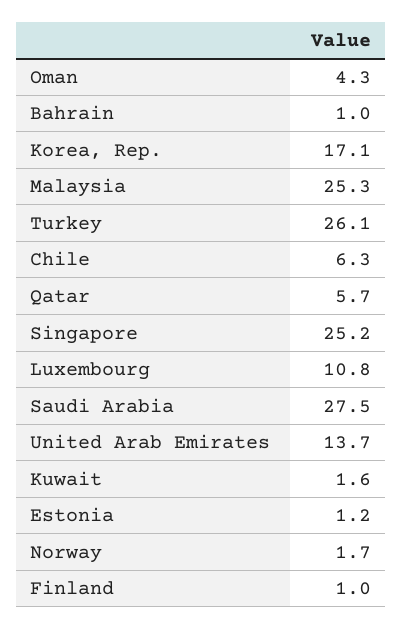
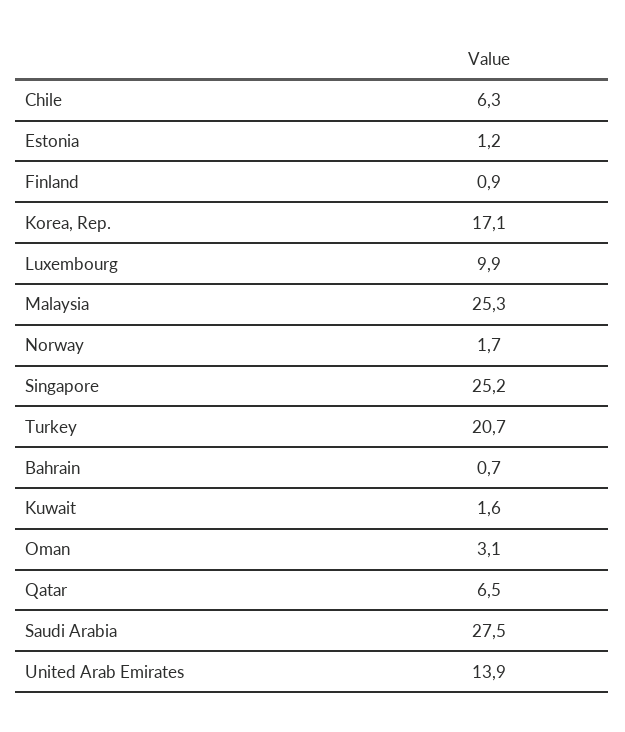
Oman: 4.3 -> 3.1
Bahrain: 1 -> 0.7
Turkey: 26.1 -> 20.7
Qatar: 5.7 -> 6.5
Luxembourg: 10.8 -> 9.9
United Arab Emirates: 13.7 -> 13.9
Finland: 1 -> 0.9

